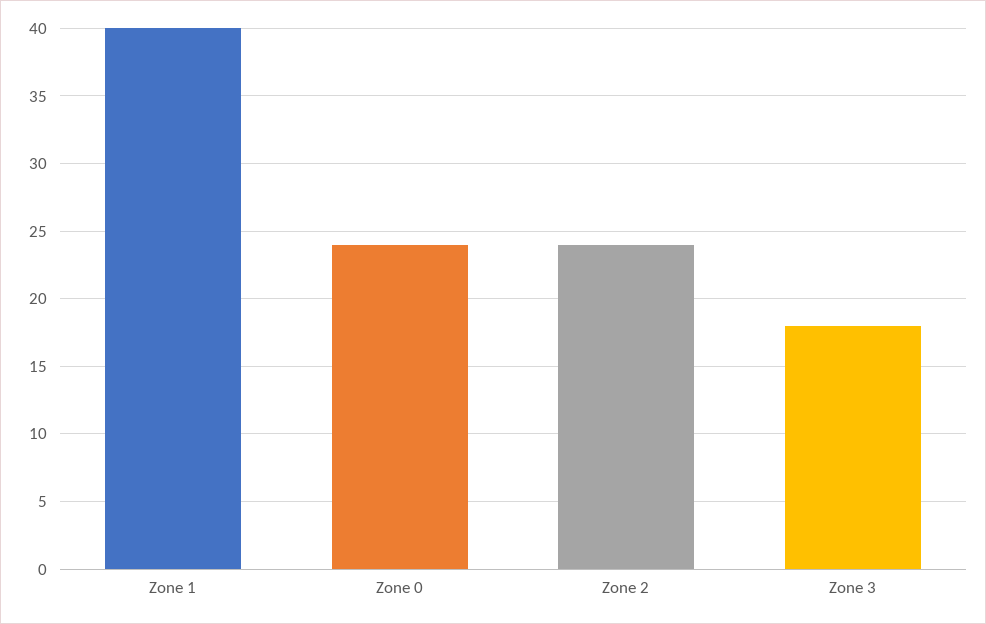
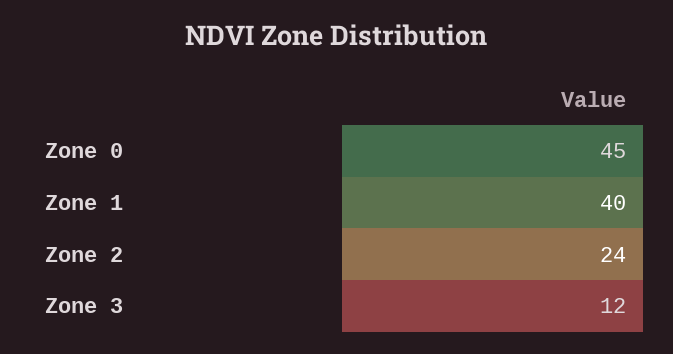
Zone 0: 24 -> 45
Zone 3: 18 -> 12

